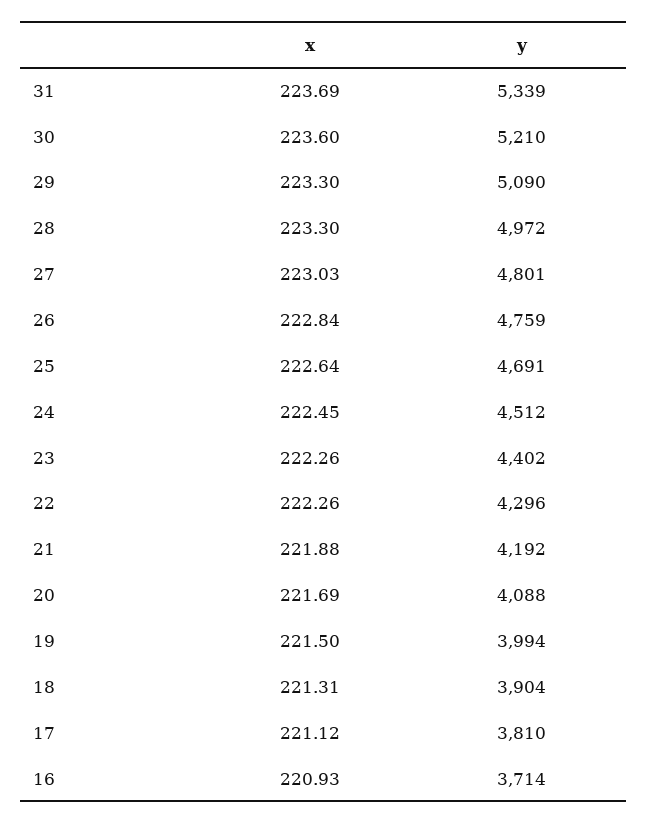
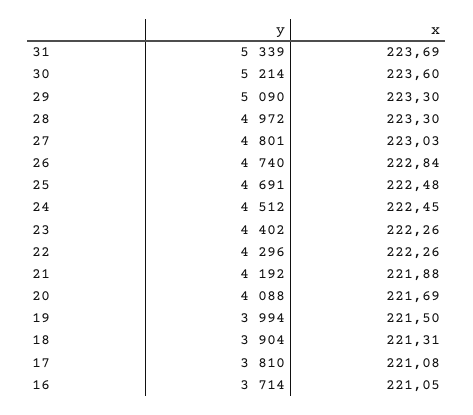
y, 30: 5210 -> 5214
y, 26: 4759 -> 4740
x, 25: 222.64 -> 222.48
x, 17: 221.12 -> 221.08
x, 16: 220.93 -> 221.05

